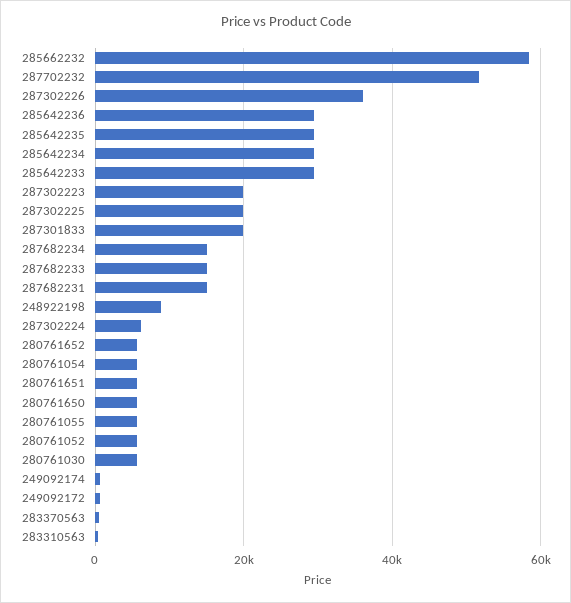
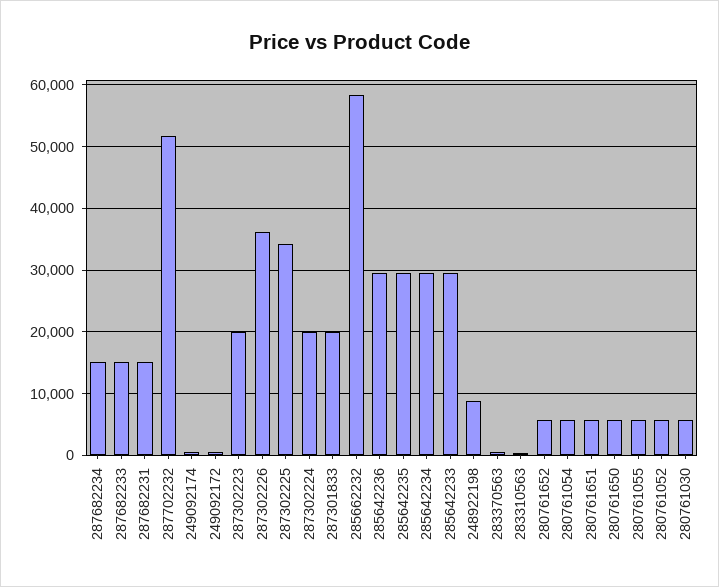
287302225: 20000 -> 34000
287302224: 6000 -> 20000

